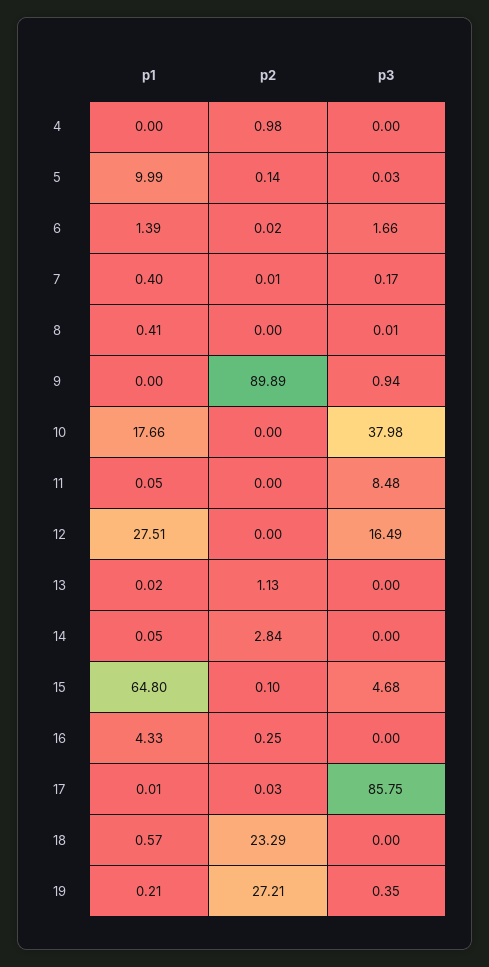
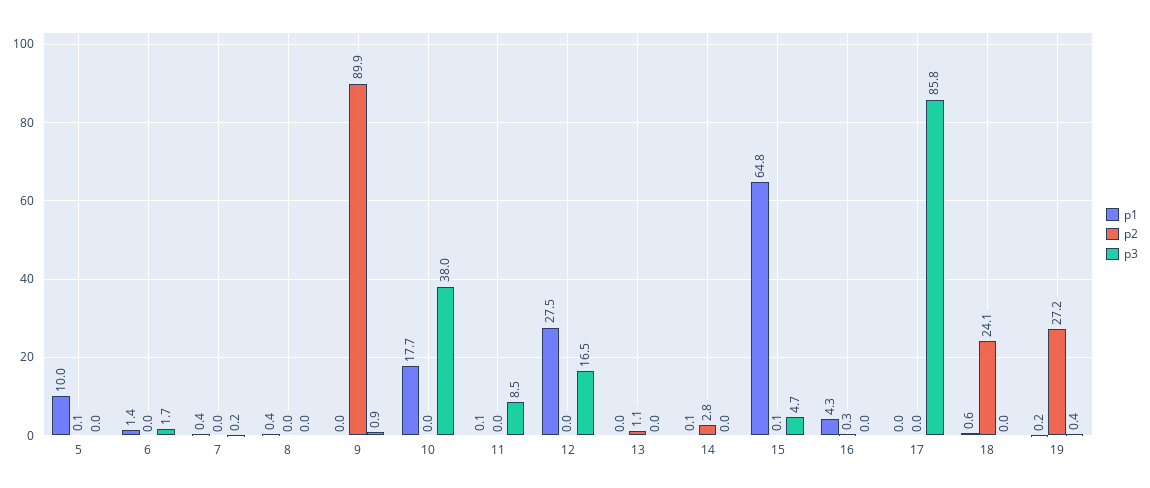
p1, 4: 0 -> none
p2, 4: 0.98 -> none
p3, 4: 0 -> none
p2, 18: 23.29 -> 24.1

